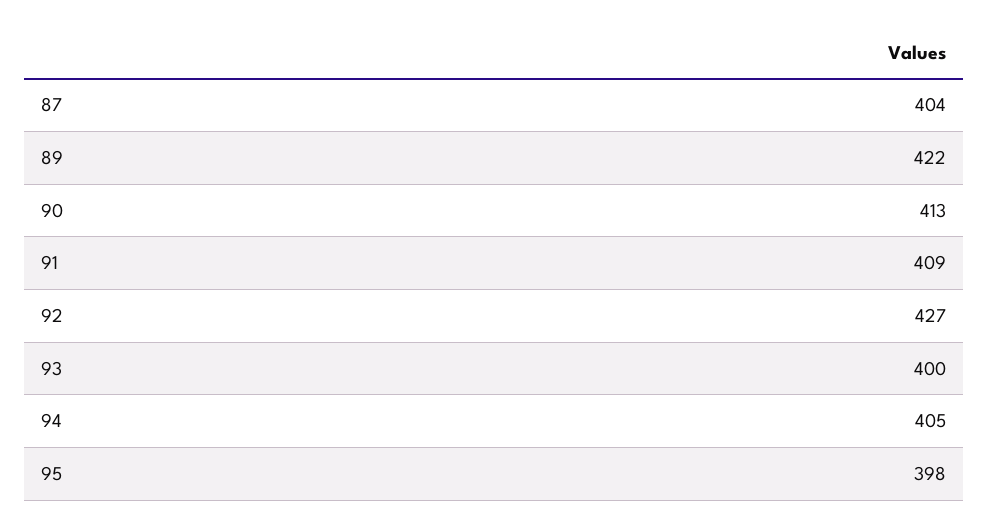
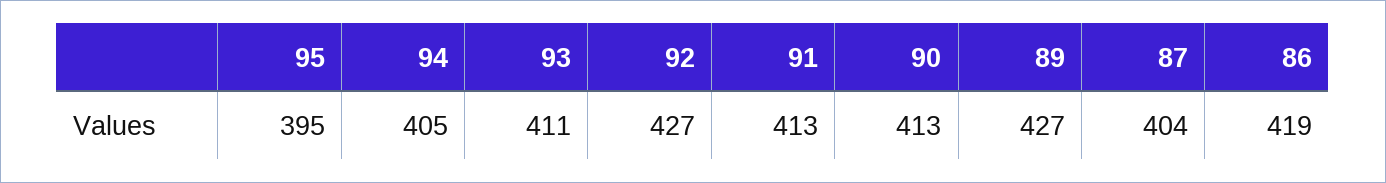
89: 422 -> 427
91: 409 -> 413
93: 400 -> 411
95: 398 -> 395
86: none -> 419

